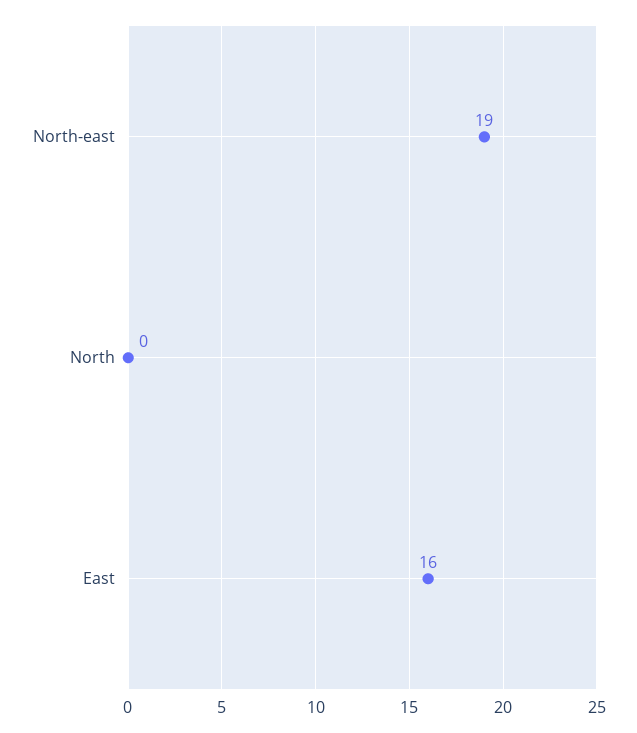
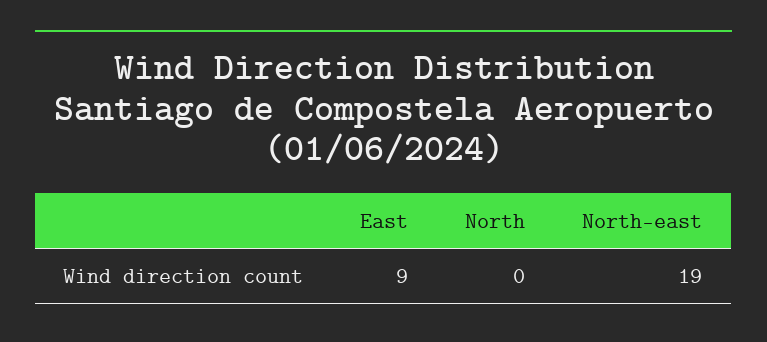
East: 16 -> 9

